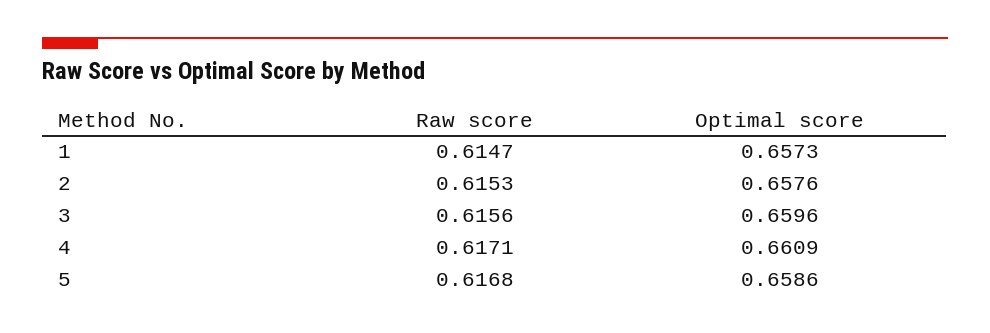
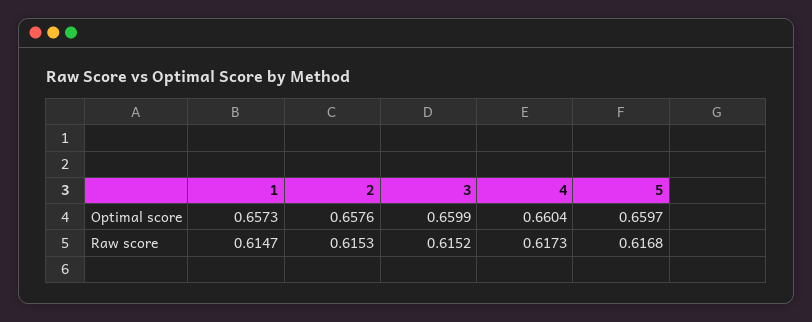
Raw score, 3: 0.6156 -> 0.6152
Optimal score, 3: 0.6596 -> 0.6599
Raw score, 4: 0.6171 -> 0.6173
Optimal score, 4: 0.6609 -> 0.6604
Optimal score, 5: 0.6586 -> 0.6597

